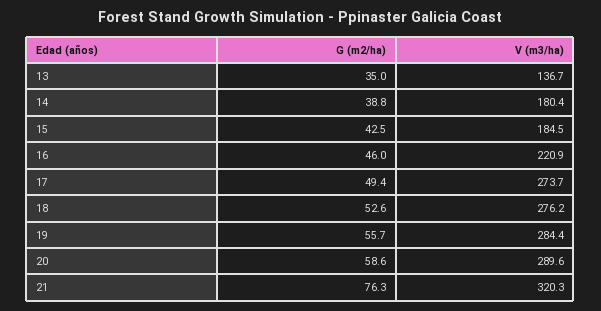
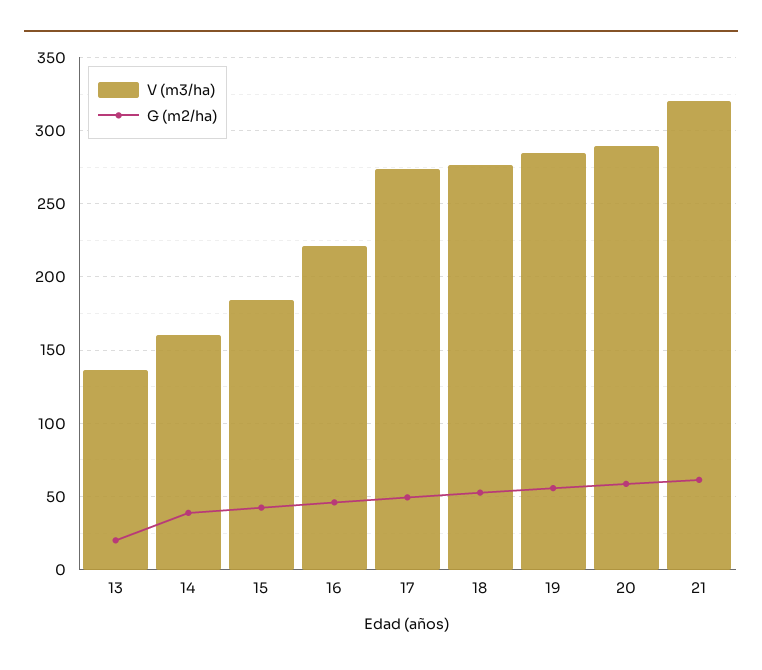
G (m2/ha), 13: 35 -> 20
V (m3/ha), 14: 180.4 -> 160
G (m2/ha), 21: 76.3 -> 60

